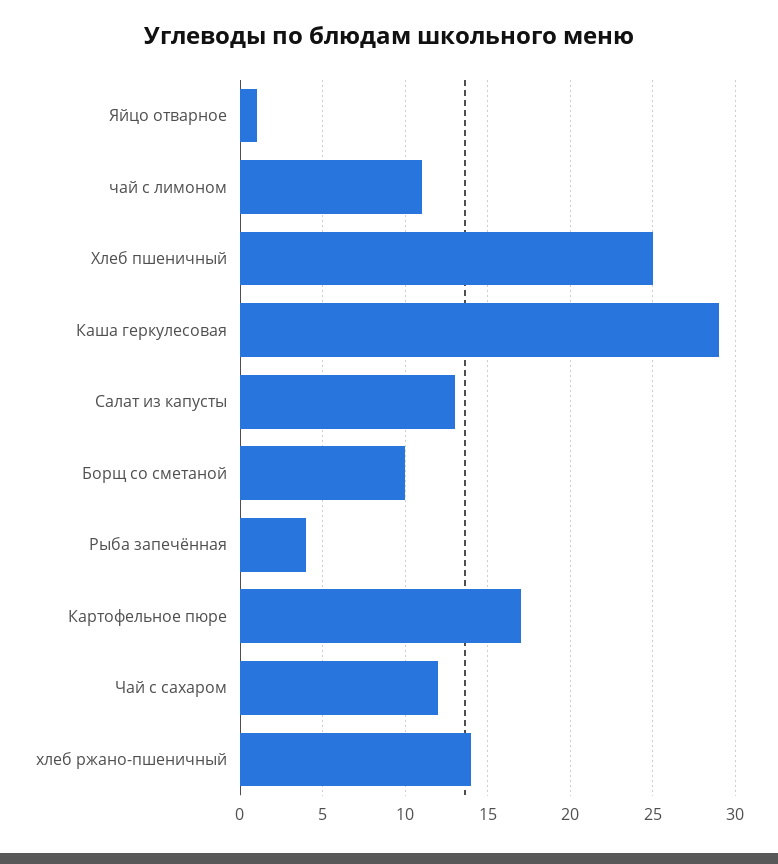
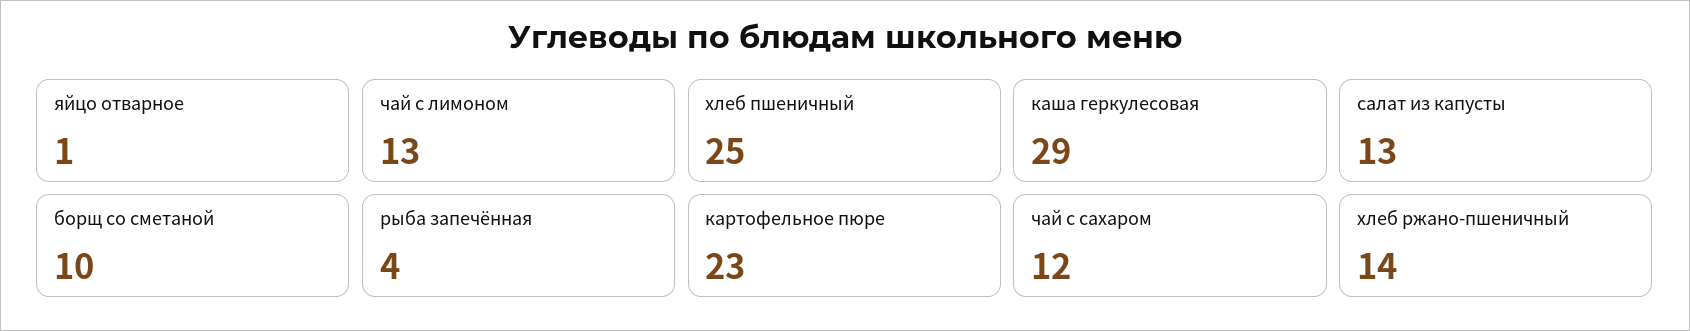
чай с лимоном: 11 -> 13
Картофельное пюре: 17 -> 23

